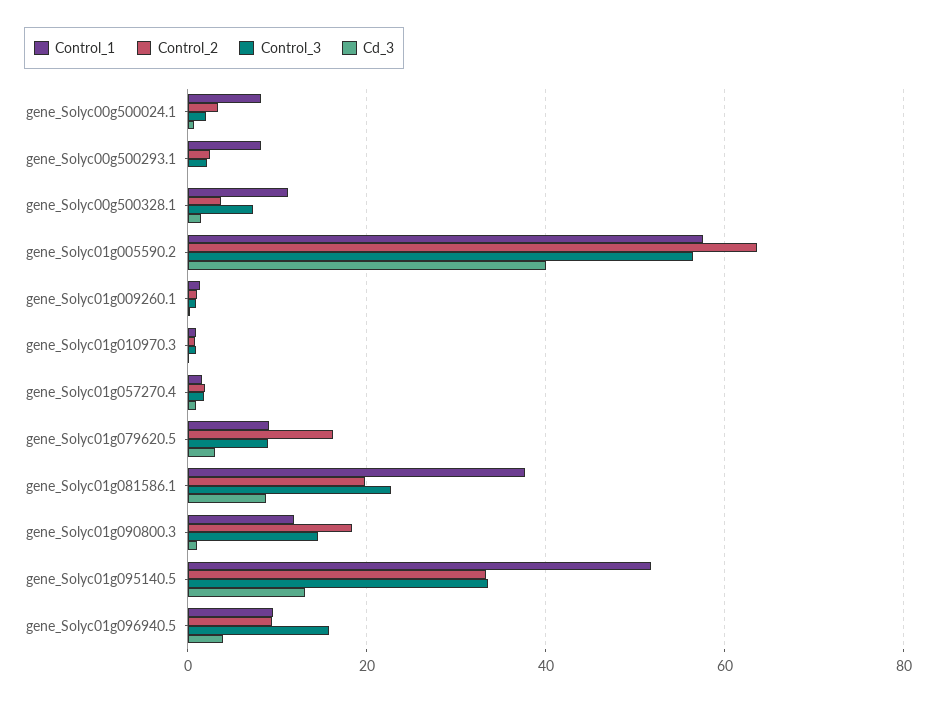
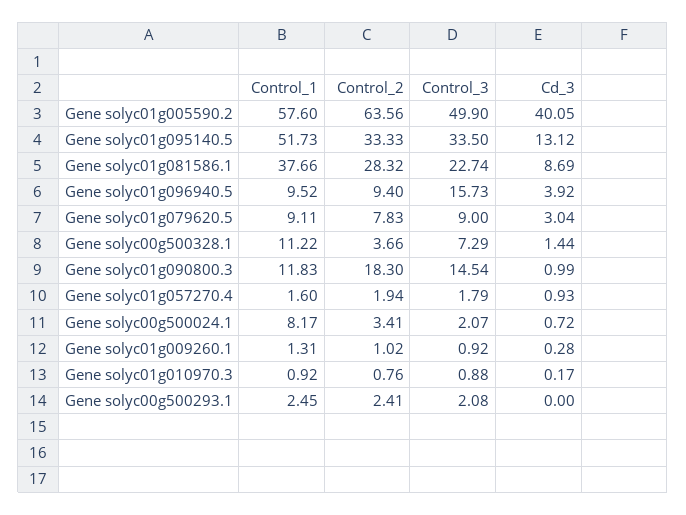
Control_1, gene_Solyc00g500293.1: 8 -> 2.45
Control_3, gene_Solyc01g005590.2: 56 -> 49.9
Control_2, gene_Solyc01g079620.5: 16 -> 7.83
Control_2, gene_Solyc01g081586.1: 20 -> 28.32

